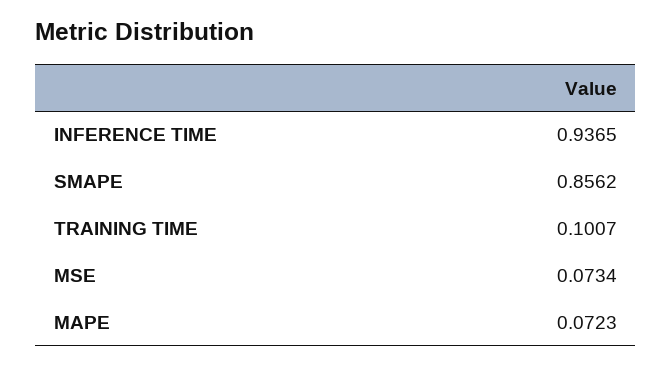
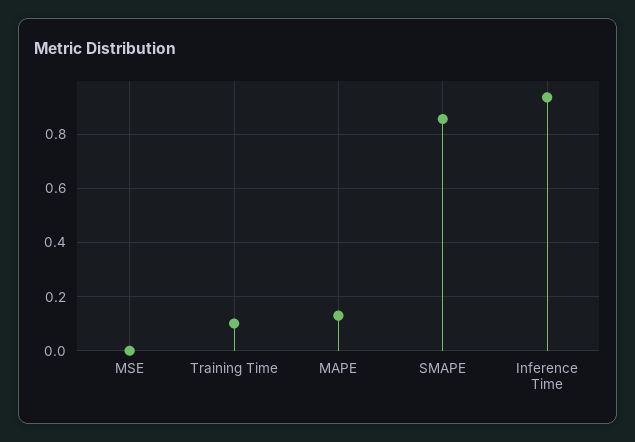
MSE: 0.0734 -> 0
MAPE: 0.0723 -> 0.125

